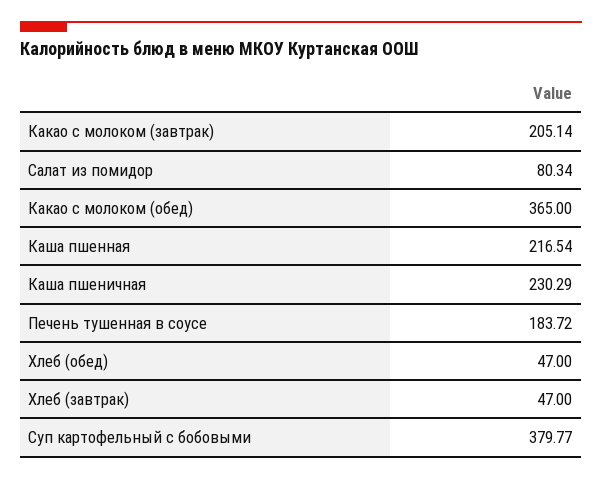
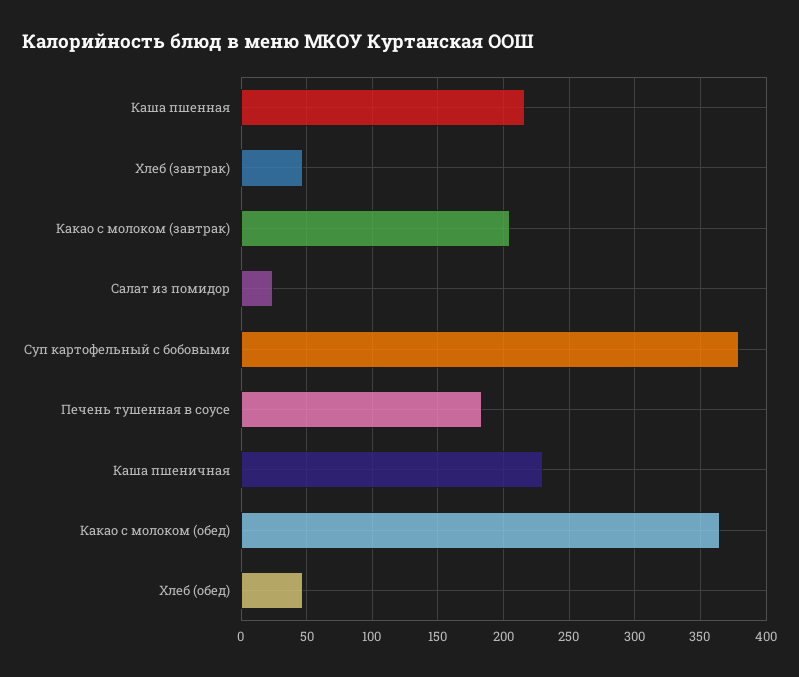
Салат из помидор: 80.34 -> 25

